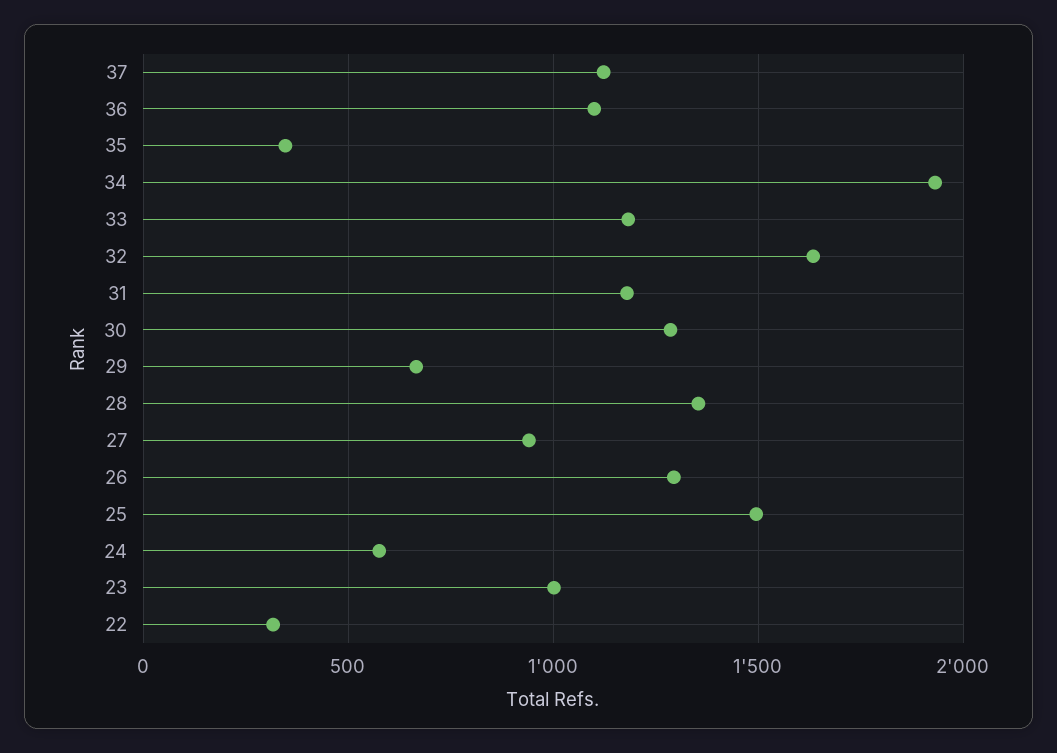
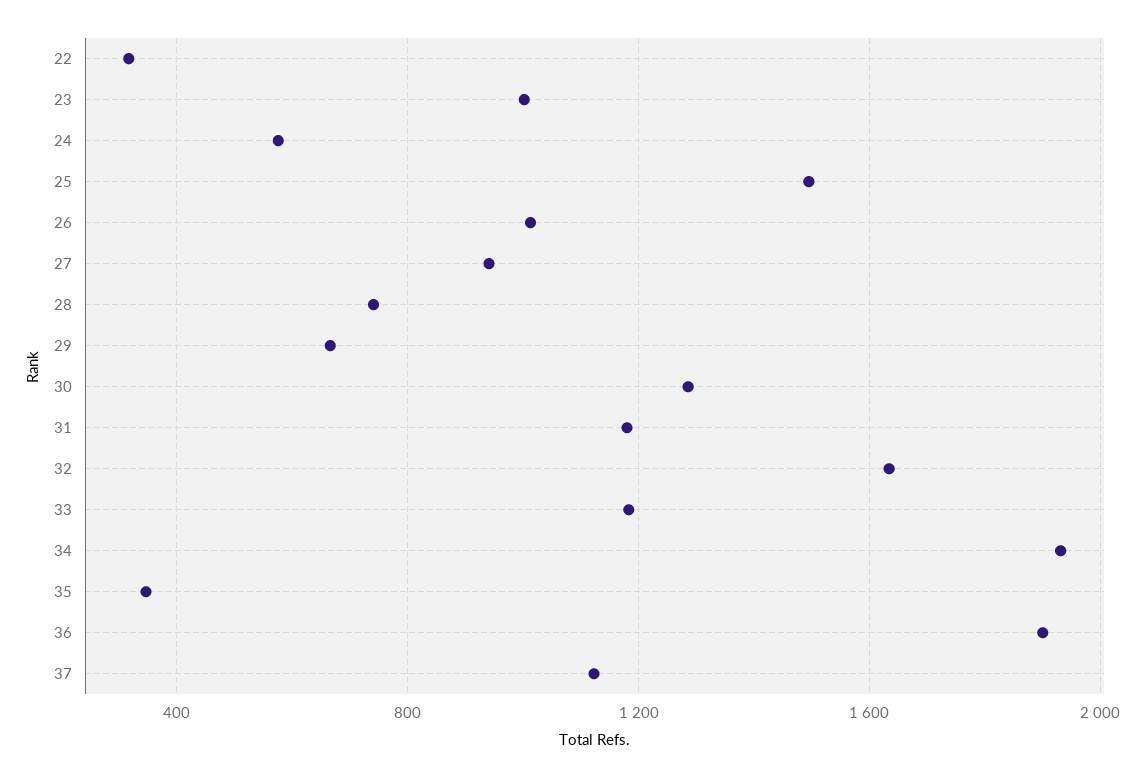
36: 1100 -> 1900
28: 1350 -> 750
26: 1300 -> 1000

